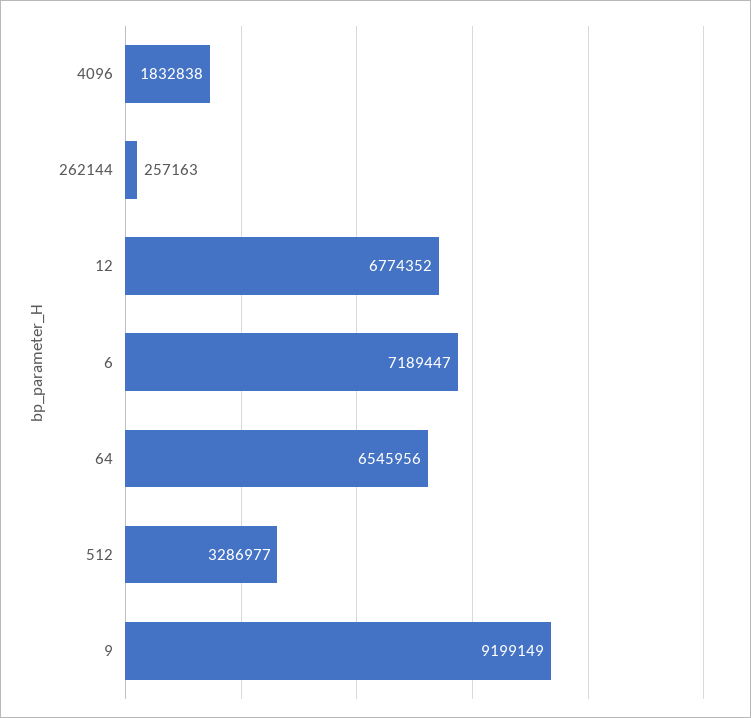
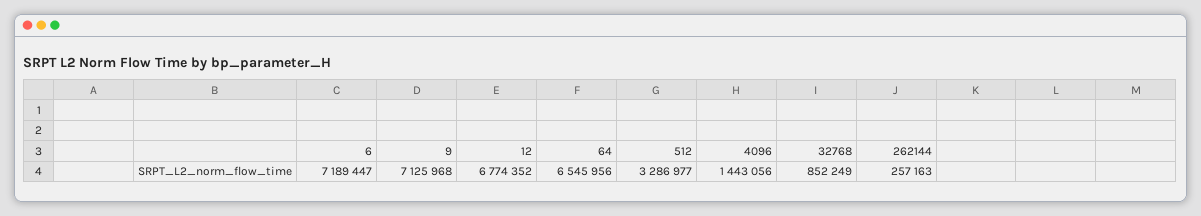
4096: 1832838 -> 1443056
9: 9199149 -> 7125968
32768: none -> 852249

